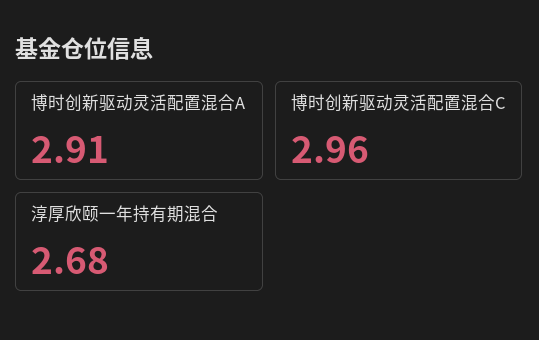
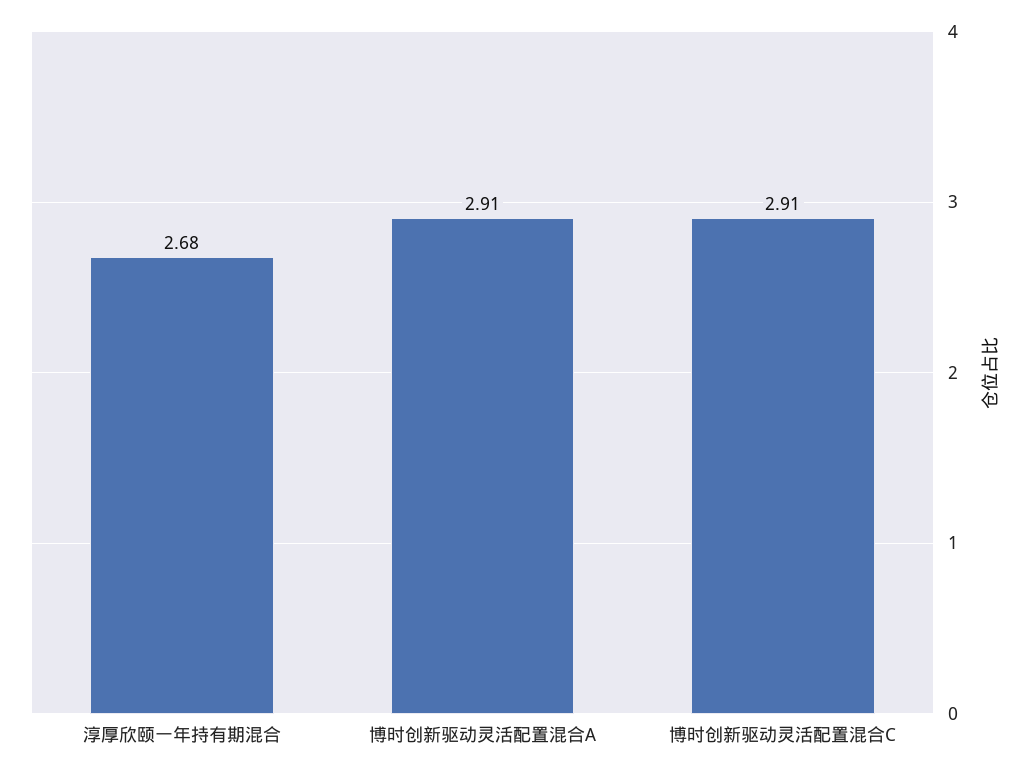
博时创新驱动灵活配置混合C: 2.96 -> 2.91

